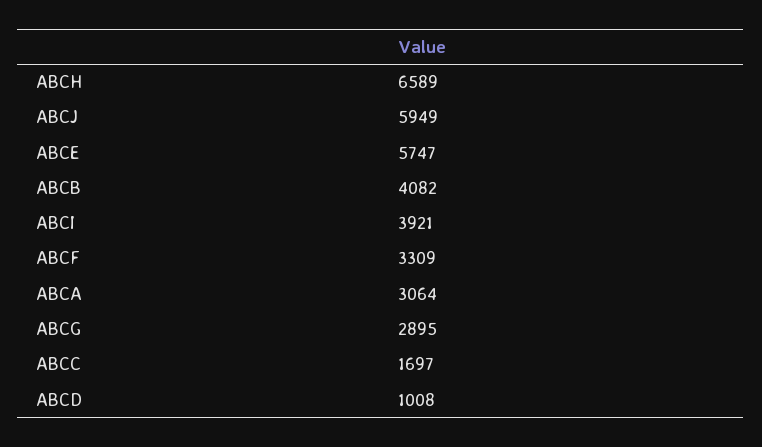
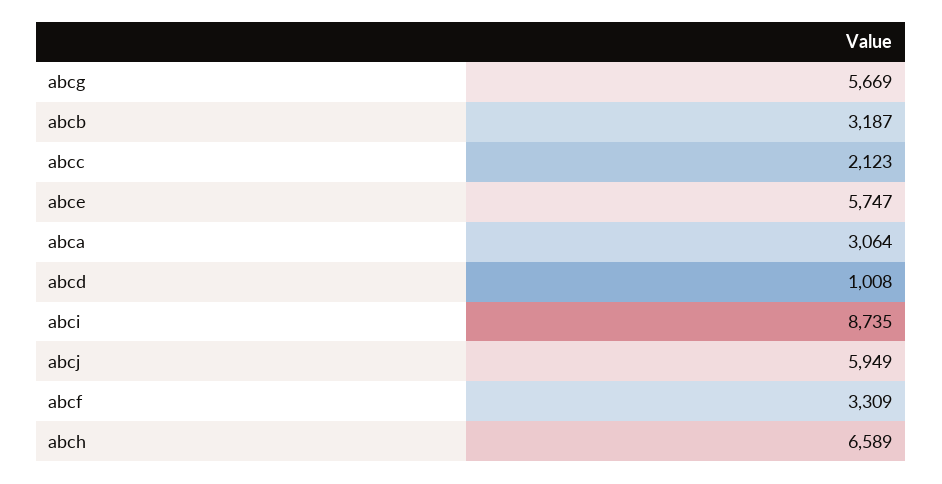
ABCB: 4082 -> 3187
ABCI: 3921 -> 8735
ABCG: 2895 -> 5669
ABCC: 1697 -> 2123

